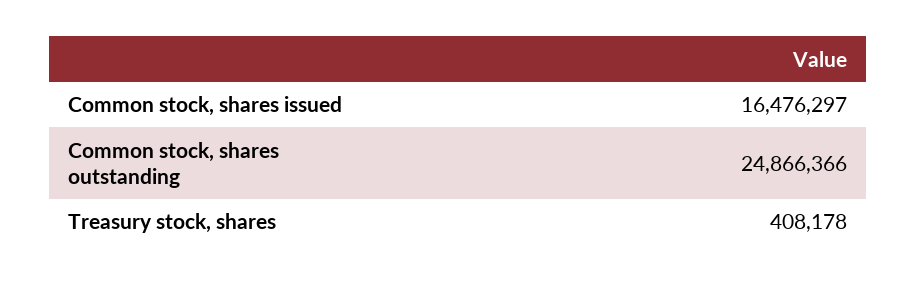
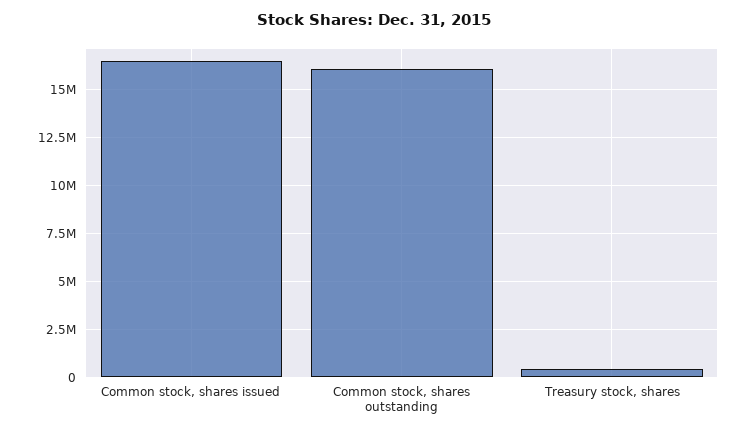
Common stock, shares outstanding: 24866366 -> 16000000

